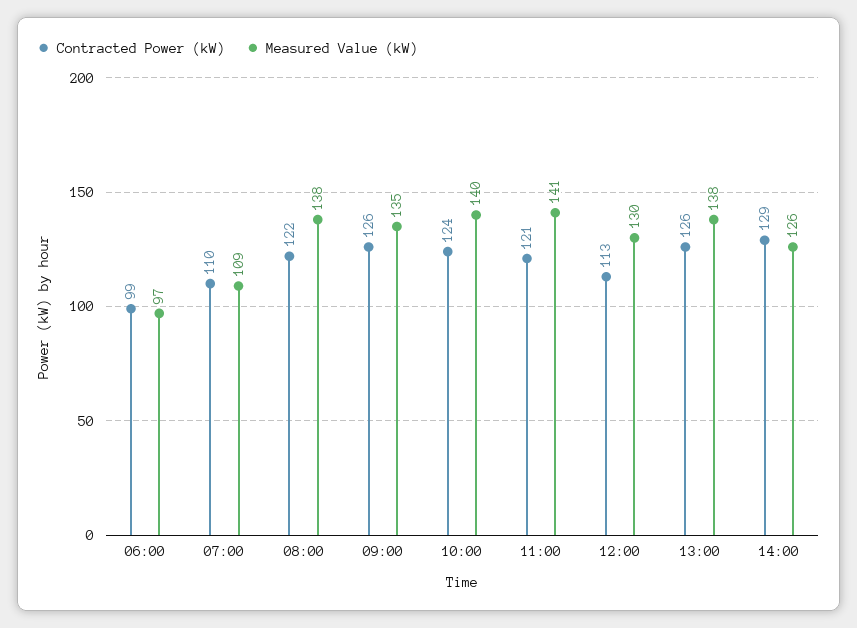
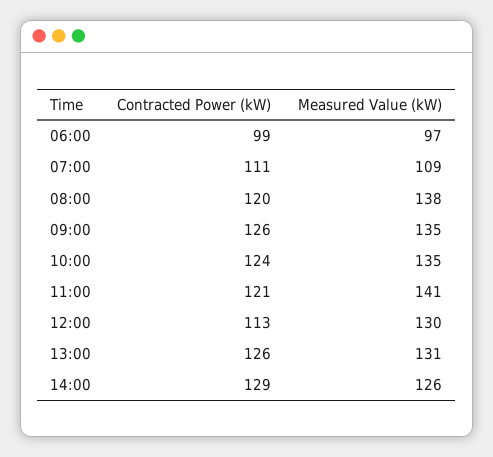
Contracted Power (kW), 07:00: 110 -> 111
Contracted Power (kW), 08:00: 122 -> 120
Measured Value (kW), 10:00: 140 -> 135
Measured Value (kW), 13:00: 138 -> 131

